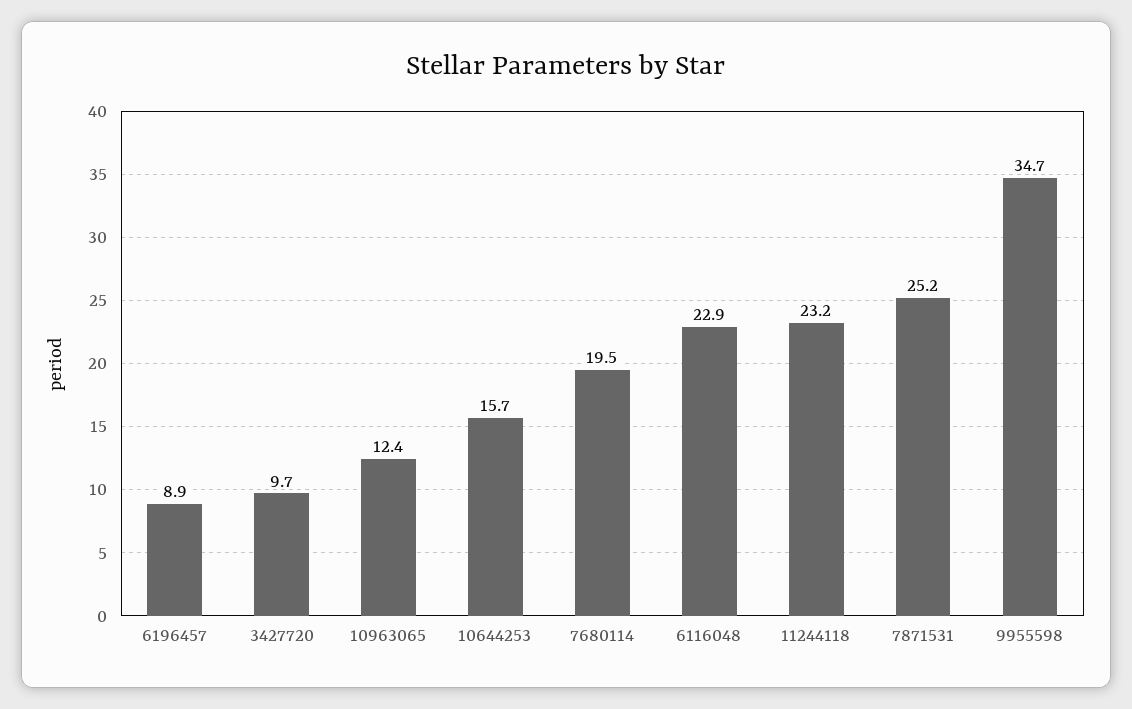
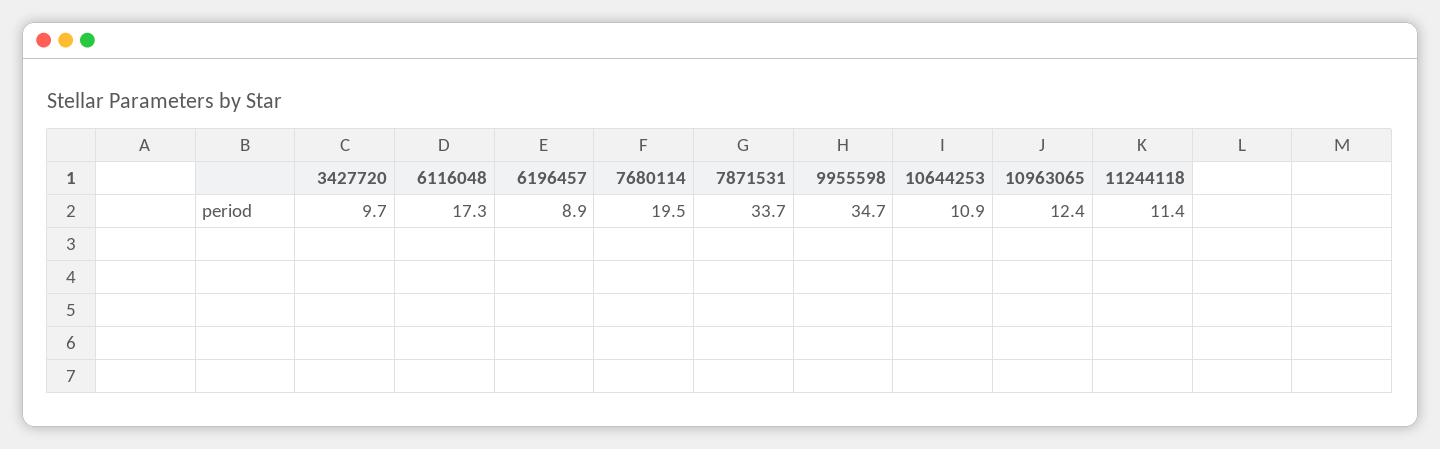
10644253: 15.7 -> 10.9
6116048: 22.9 -> 17.3
11244118: 23.2 -> 11.4
7871531: 25.2 -> 33.7

